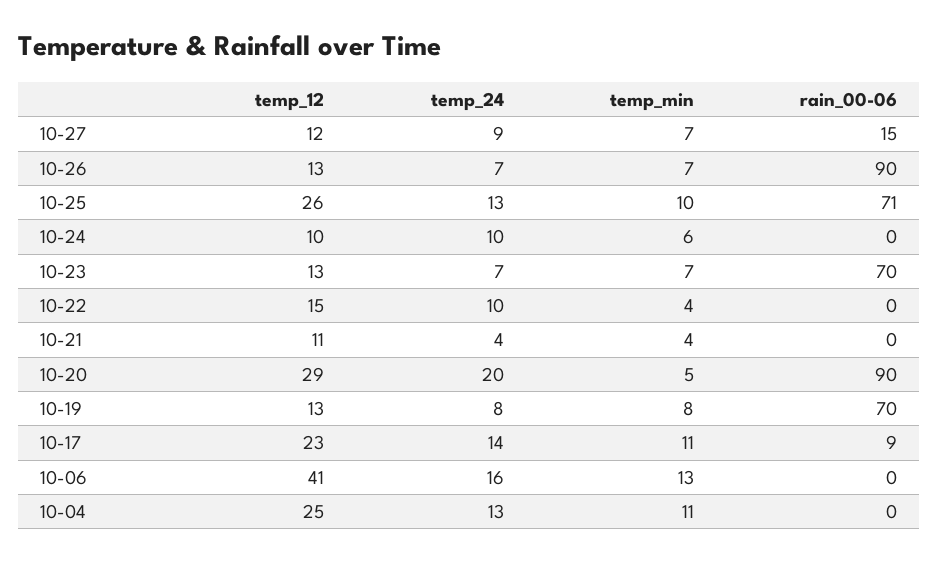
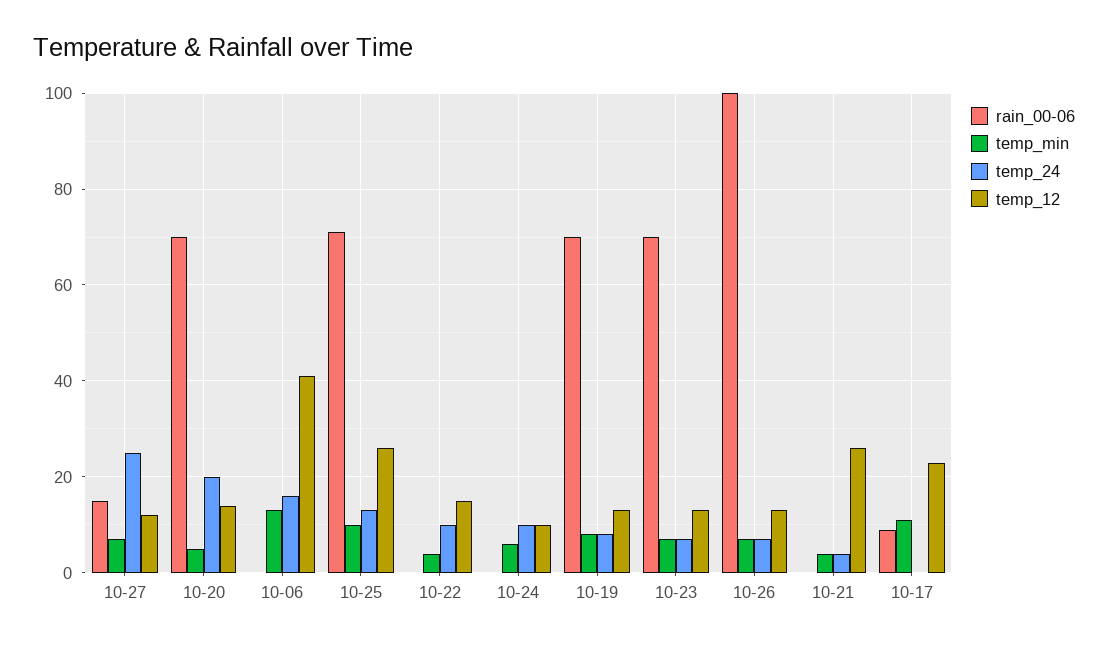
temp_24, 10-27: 9 -> 25
rain_00-06, 10-26: 90 -> 100
temp_12, 10-21: 11 -> 25
temp_12, 10-20: 29 -> 15
rain_00-06, 10-20: 90 -> 70
temp_24, 10-17: 14 -> 0
temp_12, 10-04: 25 -> none
temp_24, 10-04: 13 -> none
temp_min, 10-04: 11 -> none
rain_00-06, 10-04: 0 -> none

